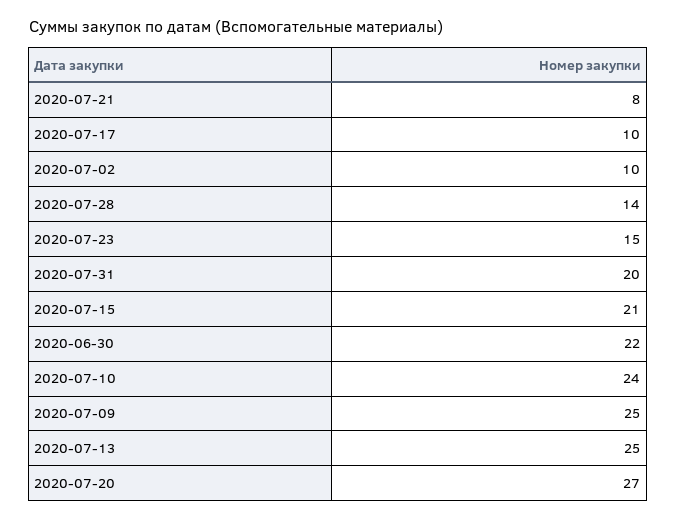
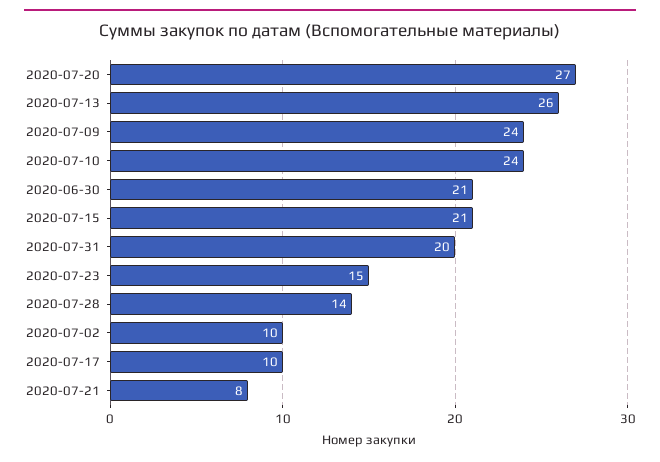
2020-06-30: 22 -> 21
2020-07-09: 25 -> 24
2020-07-13: 25 -> 26

